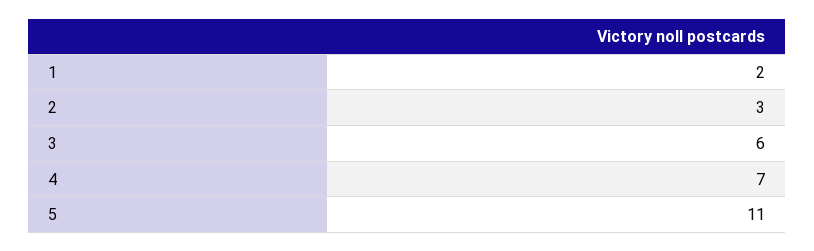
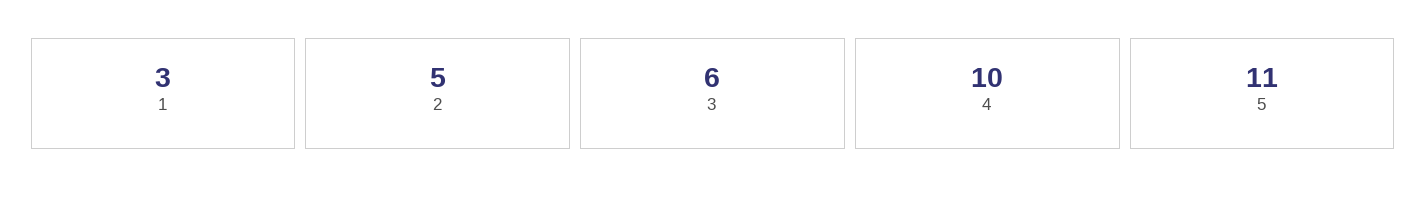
1: 2 -> 3
2: 3 -> 5
4: 7 -> 10

